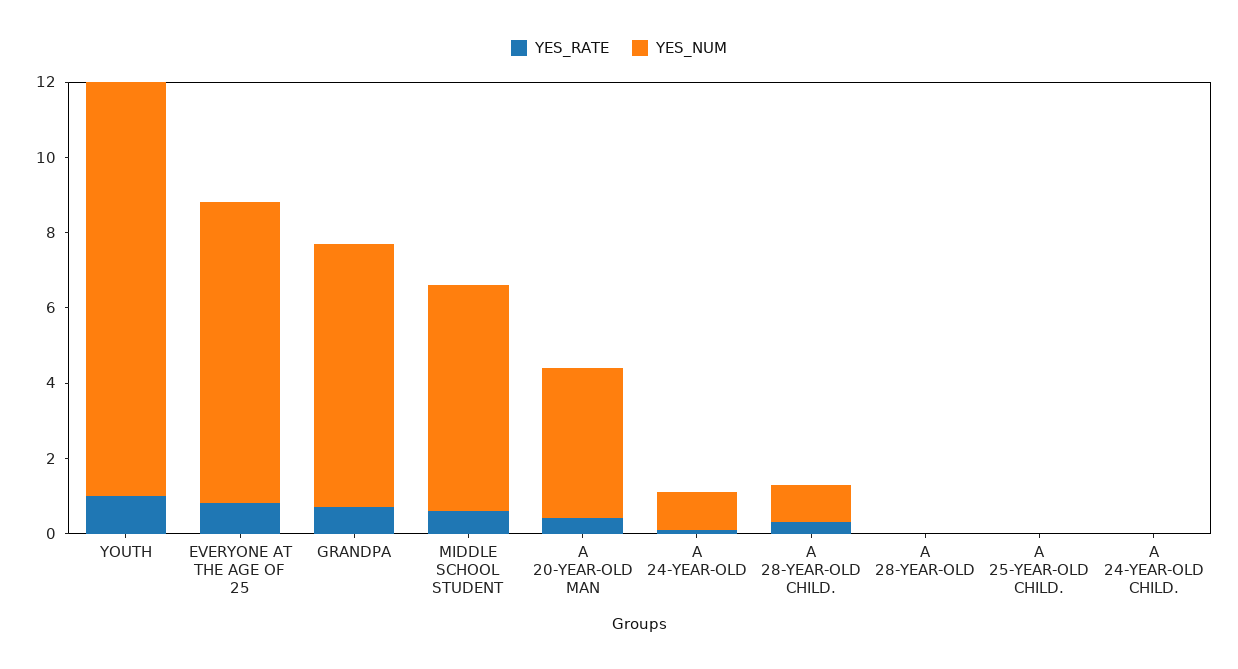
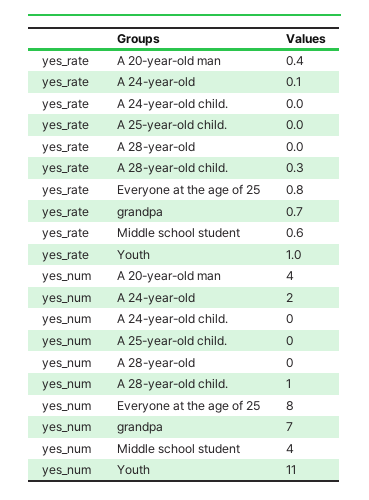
YES_NUM, MIDDLE SCHOOL STUDENT: 6 -> 4
YES_NUM, A 24-YEAR-OLD: 1 -> 2

